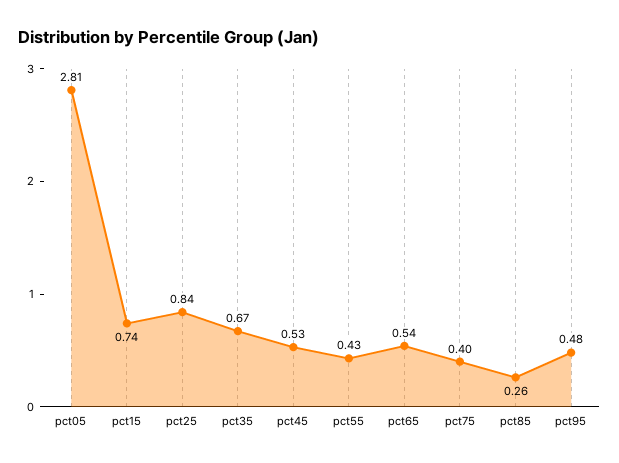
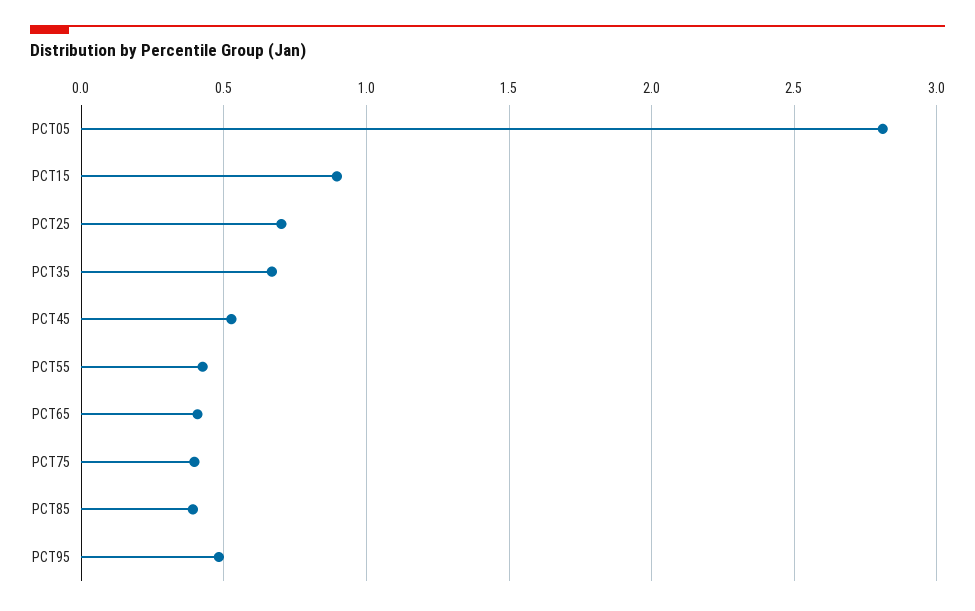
pct15: 0.74 -> 0.9
pct25: 0.84 -> 0.7
pct65: 0.54 -> 0.4
pct85: 0.26 -> 0.4

